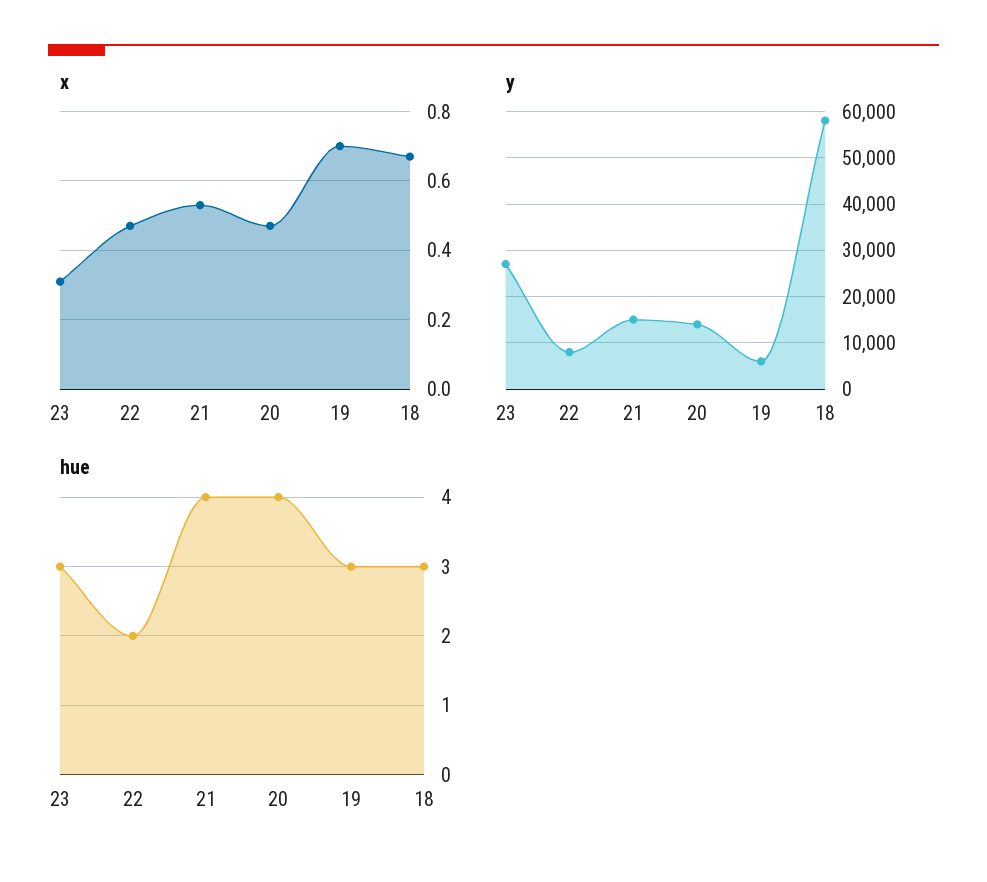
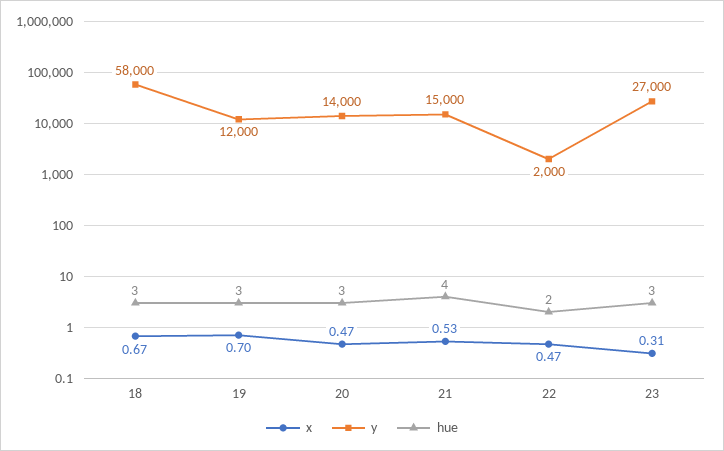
y, 22: 8000 -> 2000
y, 19: 6000 -> 12000
hue, 20: 4 -> 3

